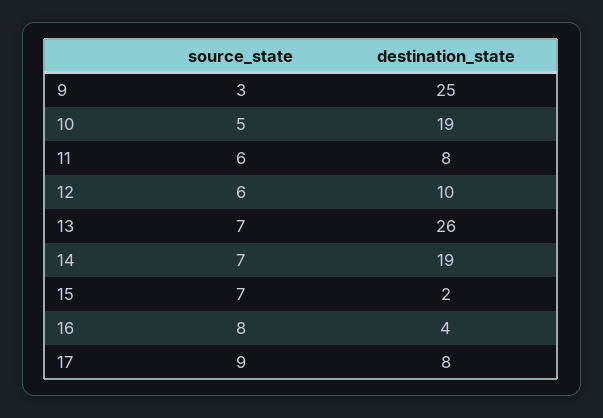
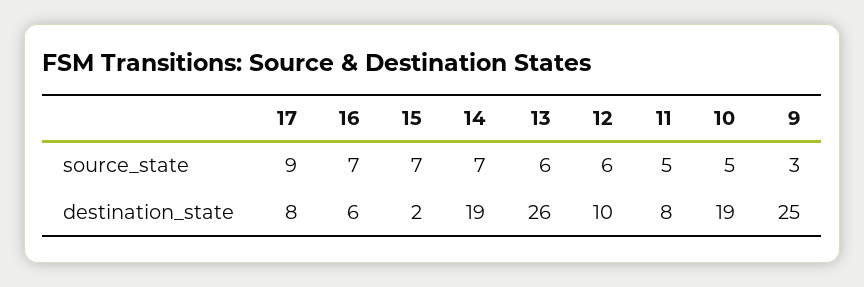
source_state, 11: 6 -> 5
source_state, 13: 7 -> 6
source_state, 16: 8 -> 7
destination_state, 16: 4 -> 6

